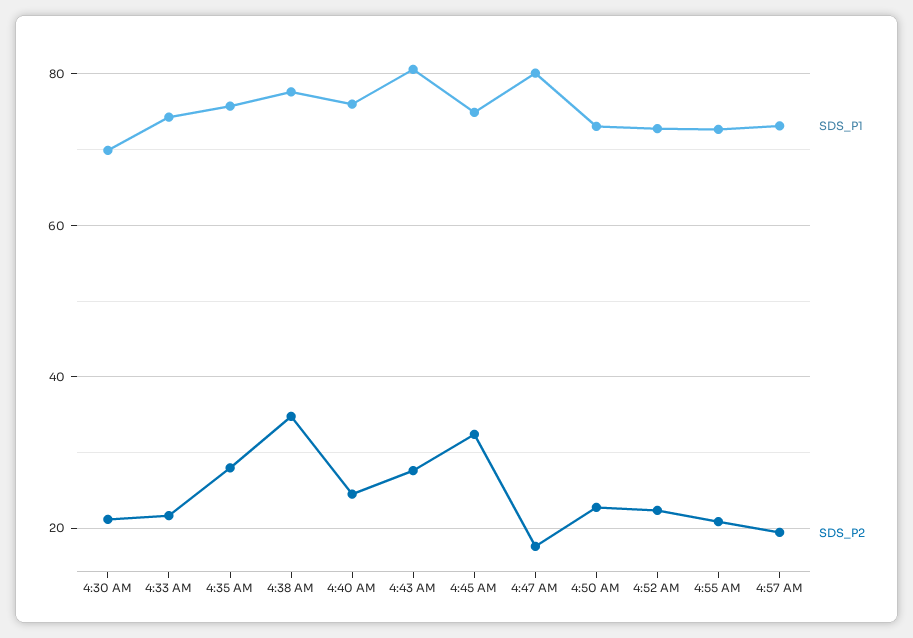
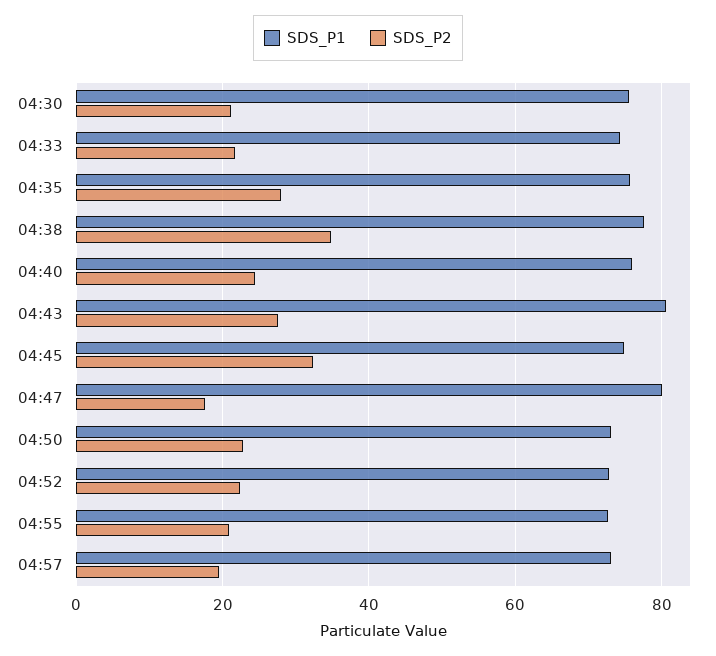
SDS_P1, 4:30 AM: 70 -> 76

